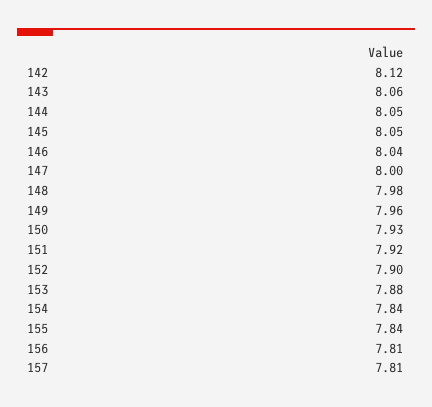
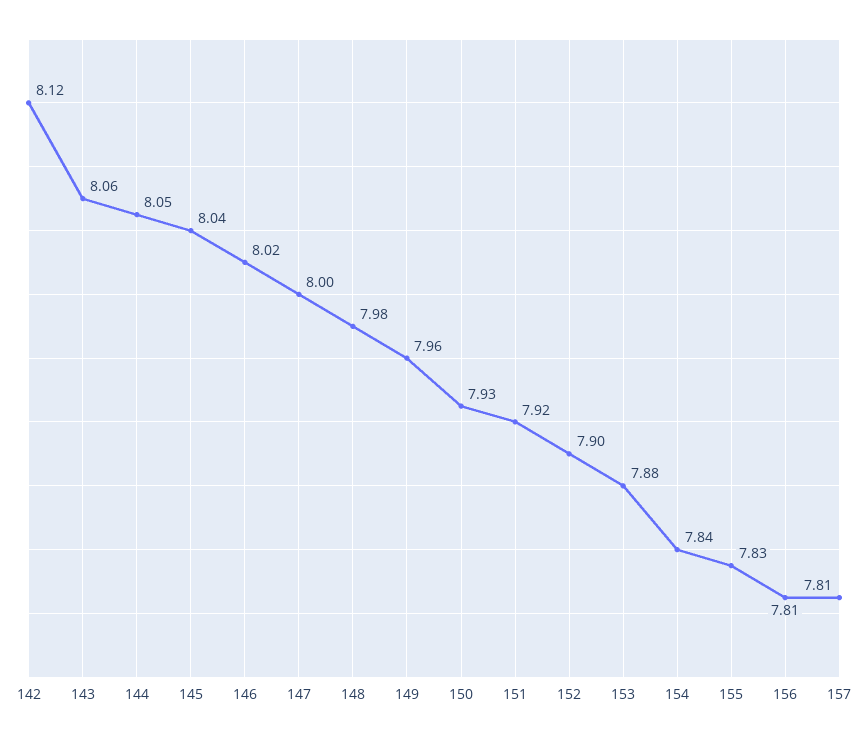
145: 8.05 -> 8.04
146: 8.04 -> 8.02
155: 7.84 -> 7.83

